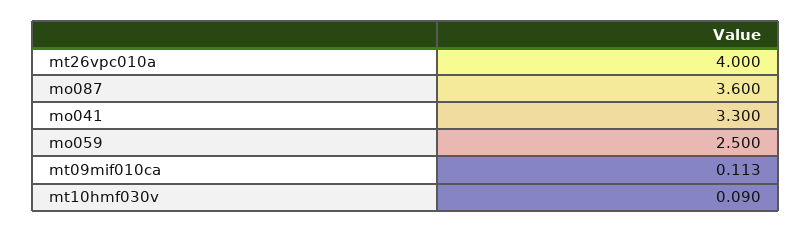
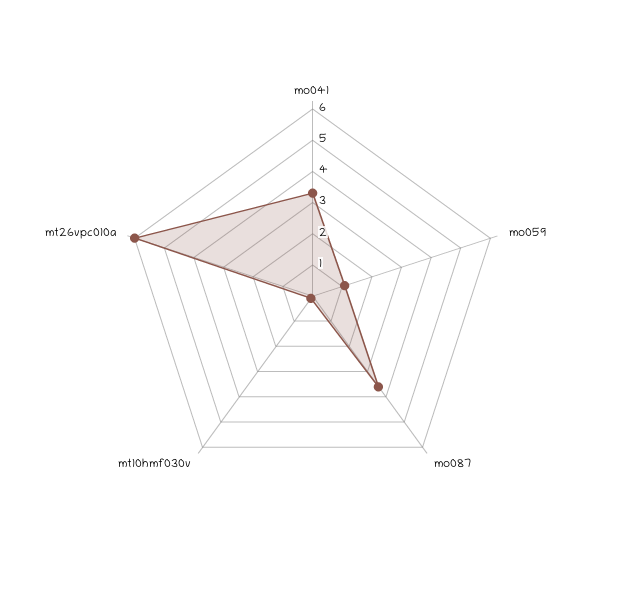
mt26vpc010a: 4 -> 6
mo059: 2.5 -> 1
mt09mif010ca: 0.113 -> none

